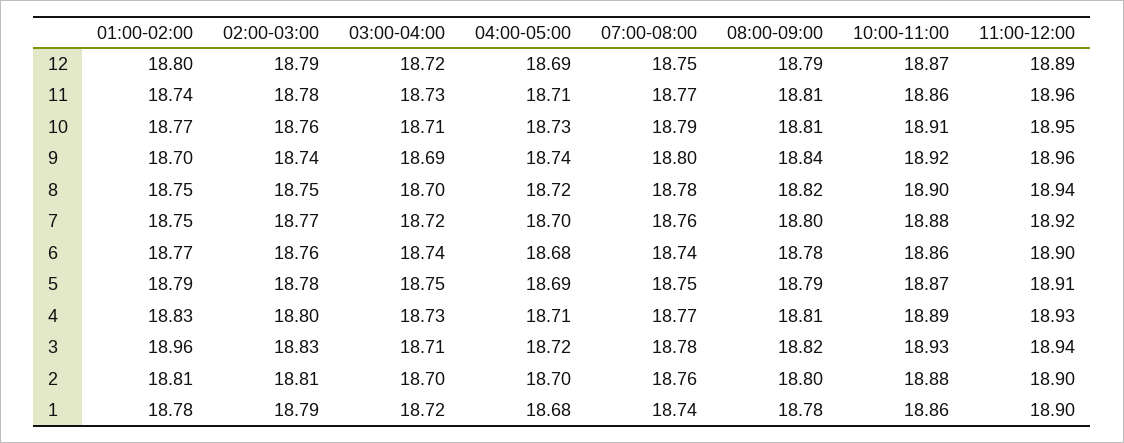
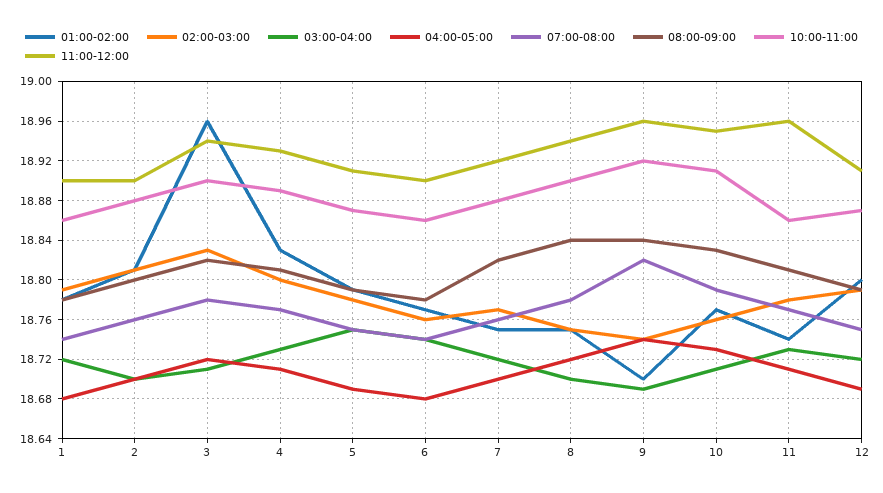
11:00-12:00, 12: 18.89 -> 18.91
08:00-09:00, 10: 18.81 -> 18.83
07:00-08:00, 9: 18.8 -> 18.82
08:00-09:00, 8: 18.82 -> 18.84
08:00-09:00, 7: 18.8 -> 18.82
10:00-11:00, 3: 18.93 -> 18.9

